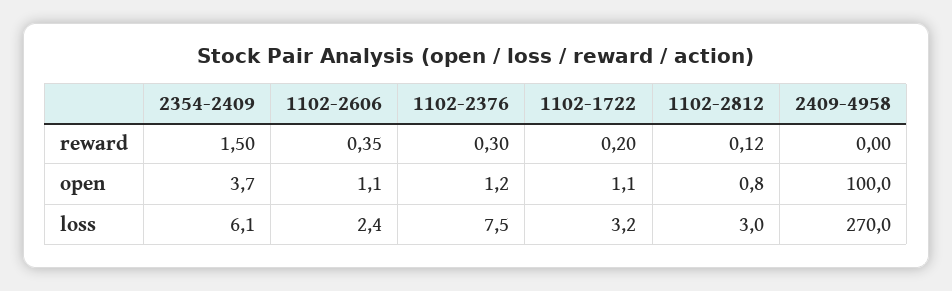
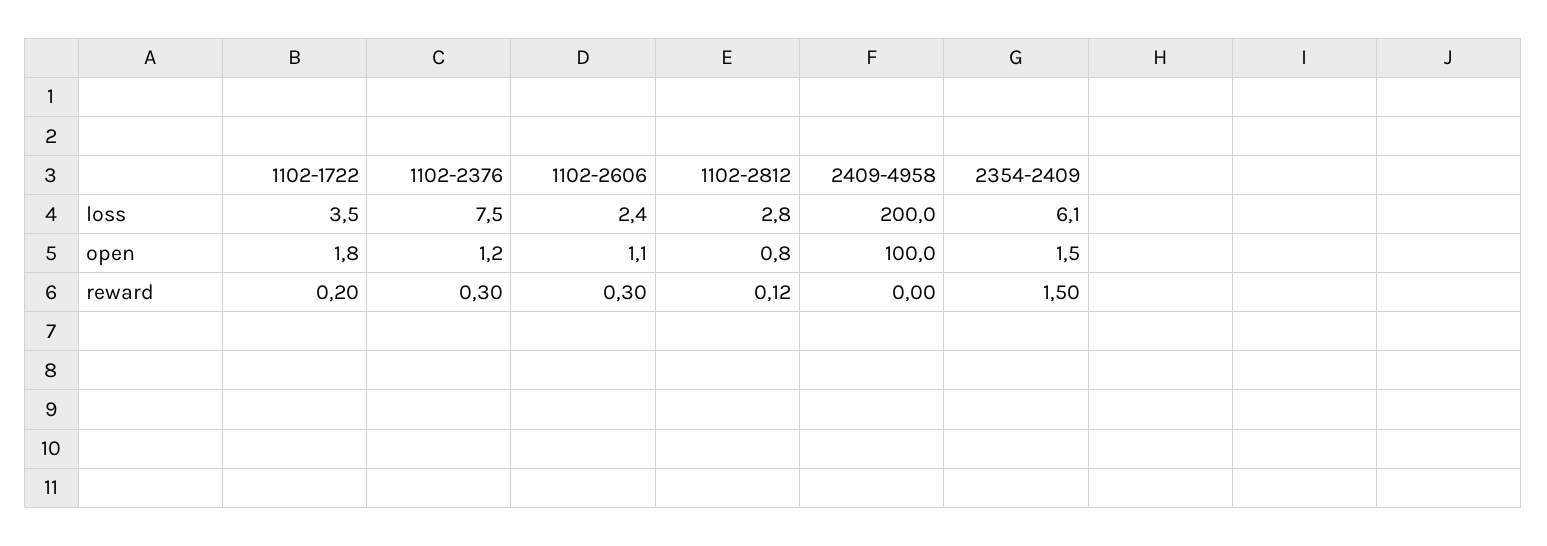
1102-2606, reward: 0.35 -> 0.3
2354-2409, open: 3.7 -> 1.5
1102-1722, open: 1.1 -> 1.8
1102-1722, loss: 3.2 -> 3.5
1102-2812, loss: 3 -> 2.8
2409-4958, loss: 270 -> 200

